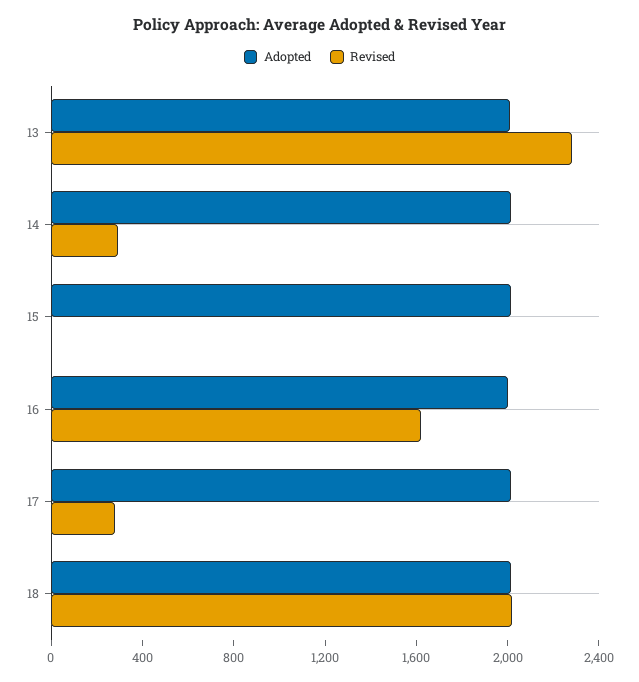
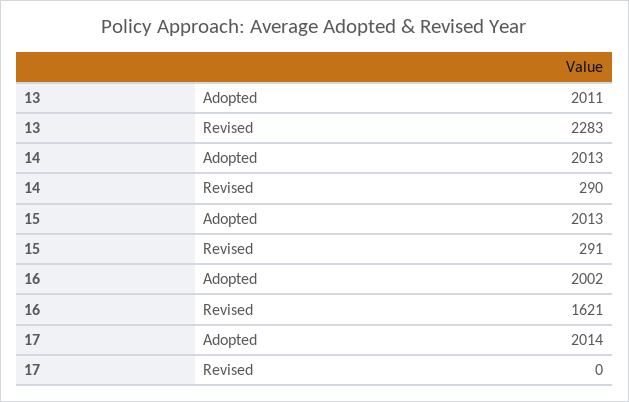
Revised, 15: 0 -> 291
Revised, 17: 300 -> 0
Adopted, 18: 2000 -> none
Revised, 18: 2000 -> none

